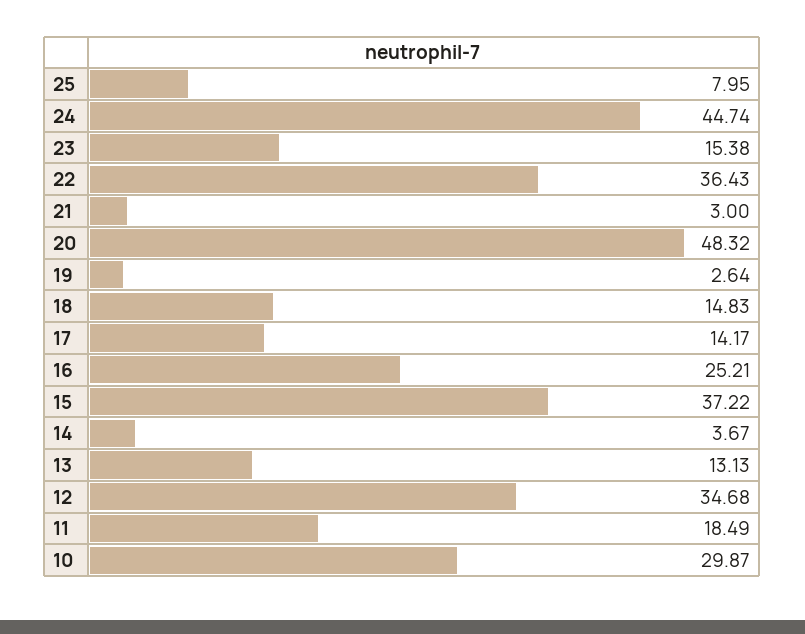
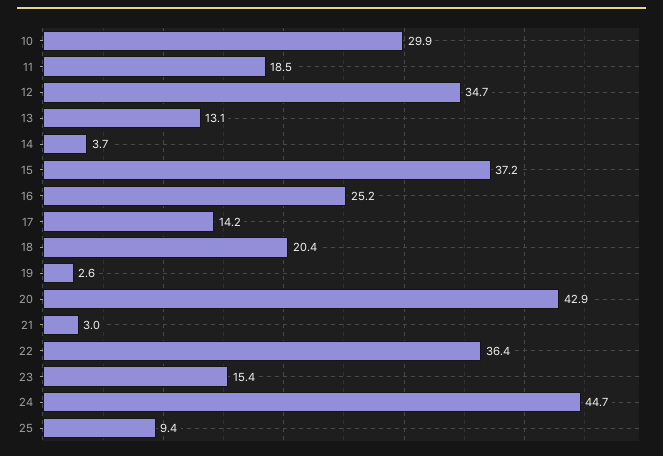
25: 7.95 -> 9.4
20: 48.32 -> 42.9
18: 14.83 -> 20.4

